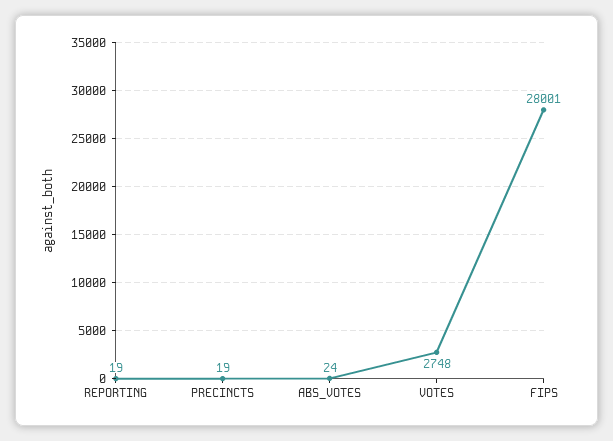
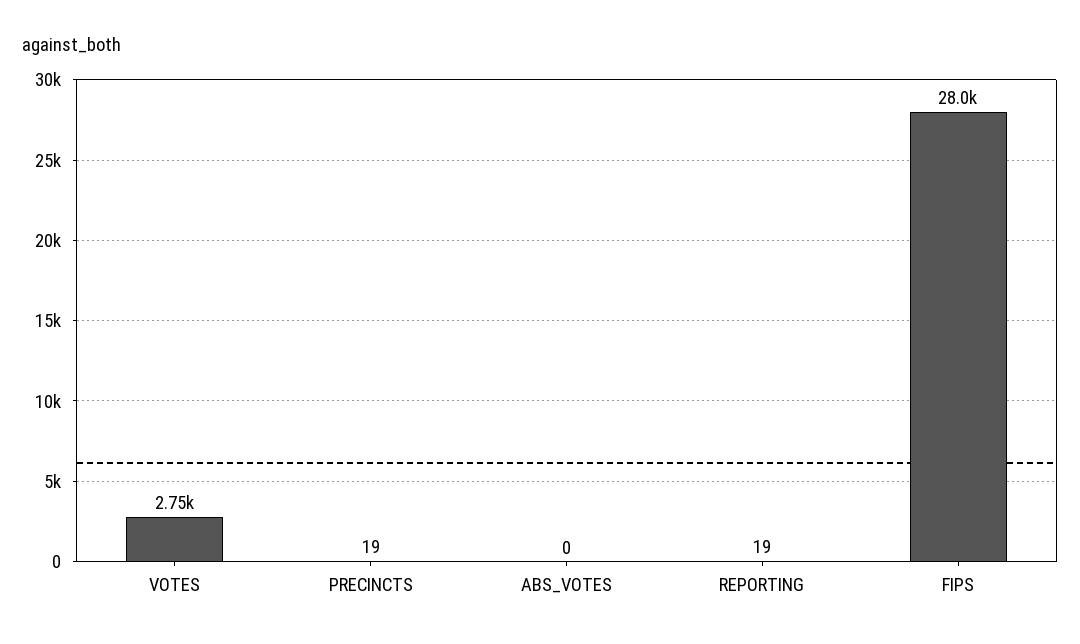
ABS_VOTES: 24 -> 0

